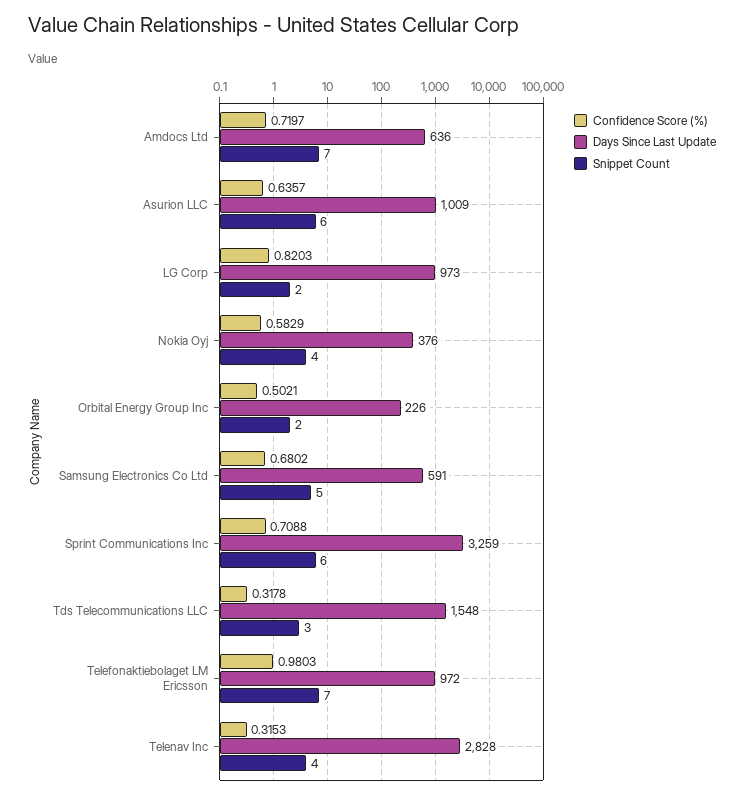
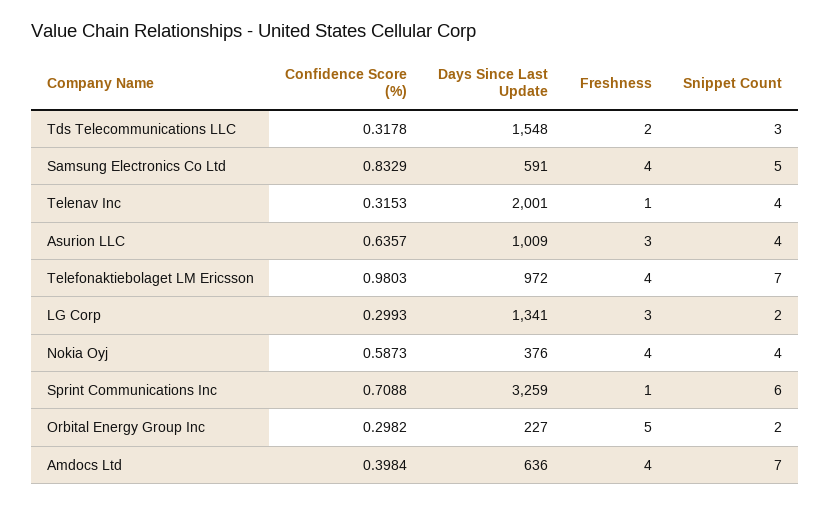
Confidence Score (%), Amdocs Ltd: 0.7197 -> 0.3984
Snippet Count, Asurion LLC: 6 -> 4
Confidence Score (%), LG Corp: 0.8203 -> 0.2993
Days Since Last Update, LG Corp: 973 -> 1341
Confidence Score (%), Nokia Oyj: 0.5829 -> 0.5873
Confidence Score (%), Orbital Energy Group Inc: 0.5021 -> 0.2982
Days Since Last Update, Orbital Energy Group Inc: 226 -> 227
Confidence Score (%), Samsung Electronics Co Ltd: 0.6802 -> 0.8329
Days Since Last Update, Telenav Inc: 2828 -> 2001
Freshness, Tds Telecommunications LLC: none -> 2
Freshness, Samsung Electronics Co Ltd: none -> 4
Freshness, Telenav Inc: none -> 1
Freshness, Asurion LLC: none -> 3
Freshness, Telefonaktiebolaget LM Ericsson: none -> 4
Freshness, LG Corp: none -> 3
Freshness, Nokia Oyj: none -> 4
Freshness, Sprint Communications Inc: none -> 1
Freshness, Orbital Energy Group Inc: none -> 5
Freshness, Amdocs Ltd: none -> 4

